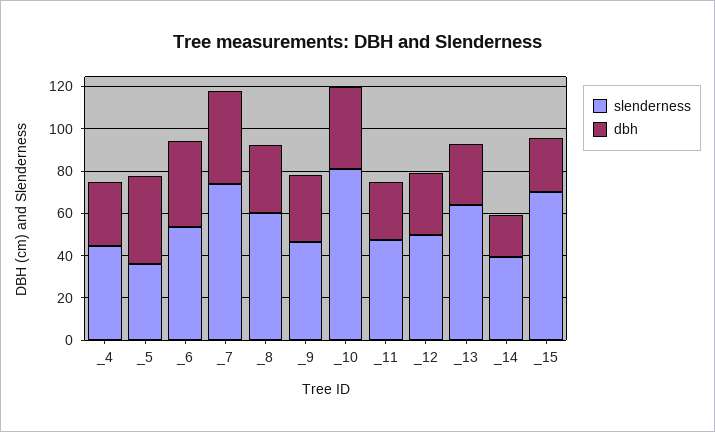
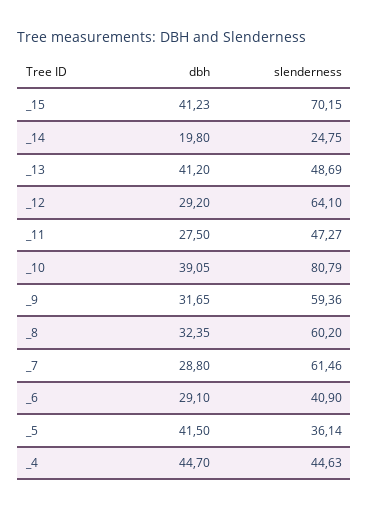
dbh, _4: 30 -> 44.7
slenderness, _6: 55 -> 40.9
dbh, _6: 40 -> 29.1
slenderness, _7: 75 -> 61.46
dbh, _7: 45 -> 28.8
slenderness, _9: 45 -> 59.36
slenderness, _12: 50 -> 64.1
slenderness, _13: 65 -> 48.69
dbh, _13: 30 -> 41.2
slenderness, _14: 40 -> 24.75
dbh, _15: 25 -> 41.23

